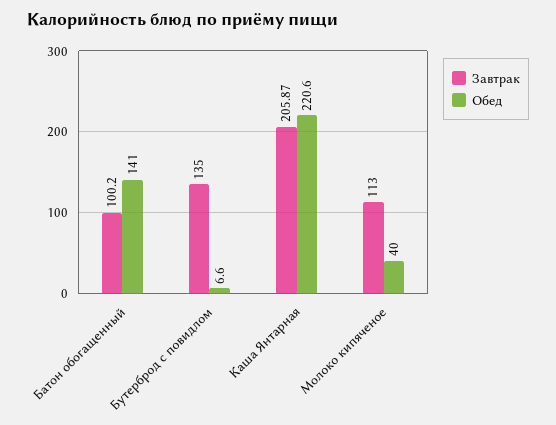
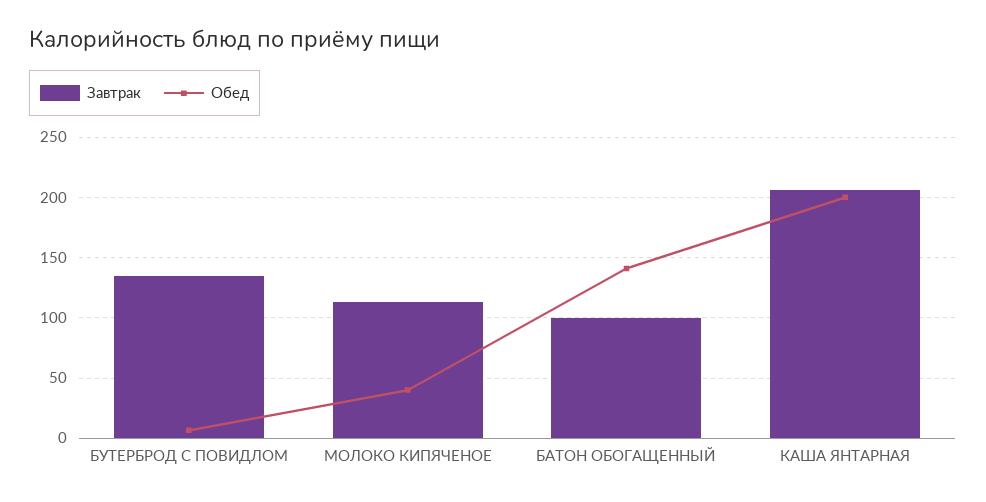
Обед, Каша Янтарная: 220.6 -> 200

